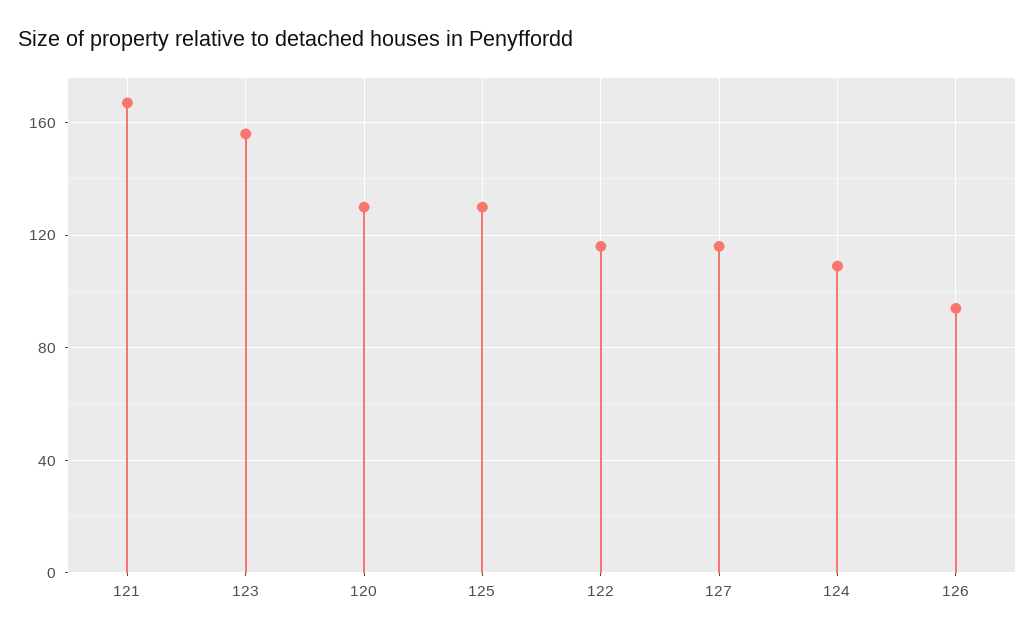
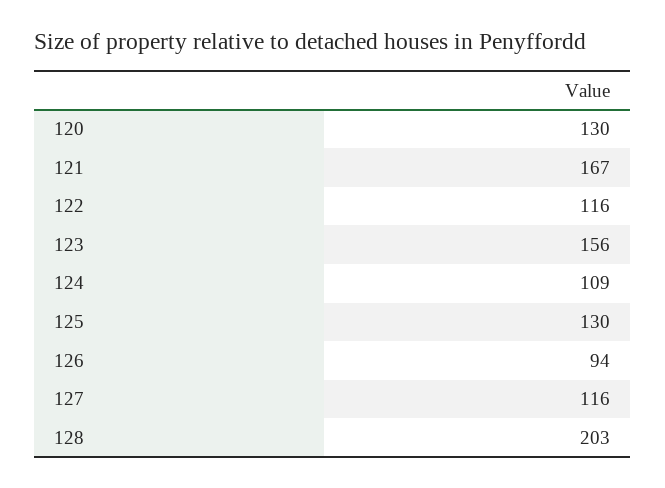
128: none -> 203

